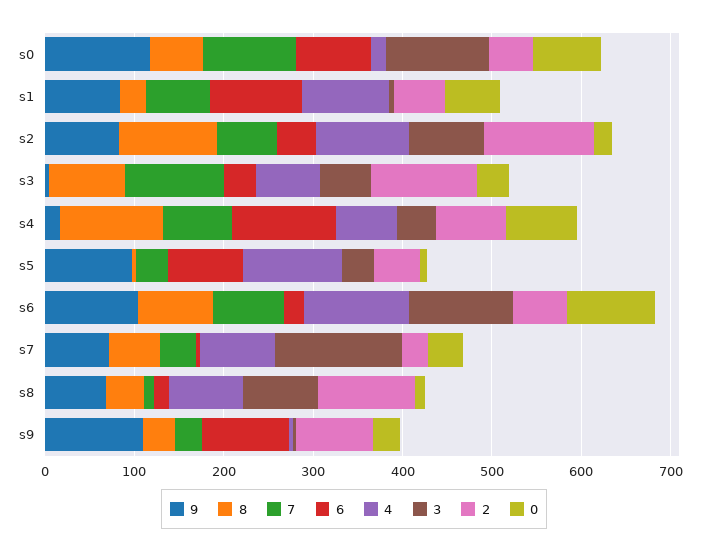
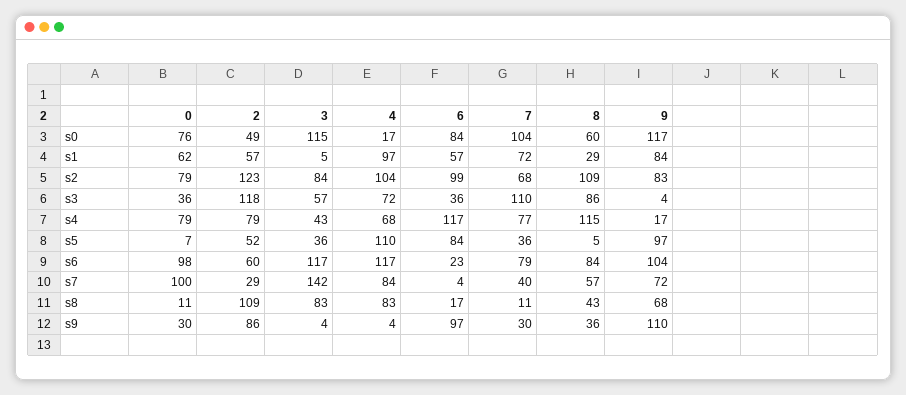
6, s1: 100 -> 57
6, s2: 40 -> 99
0, s2: 20 -> 79
0, s7: 40 -> 100

